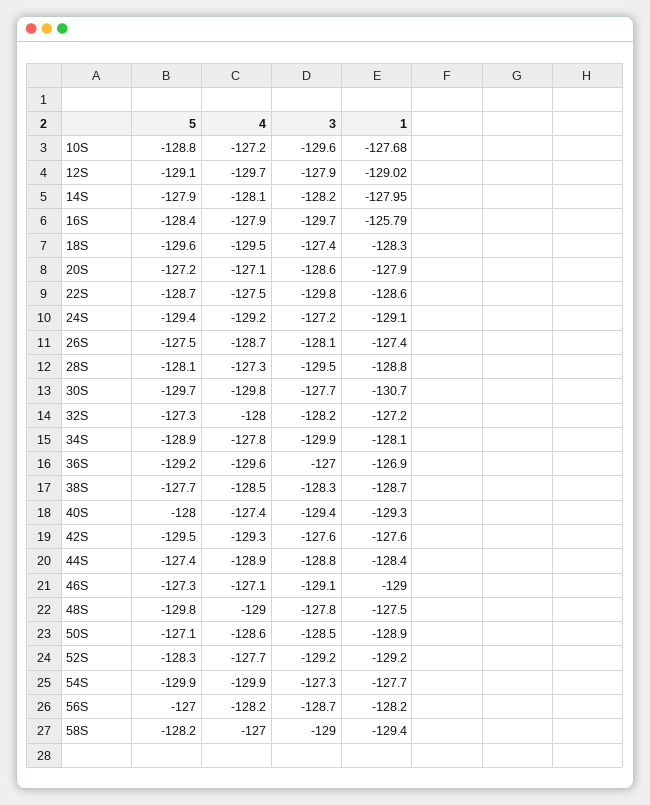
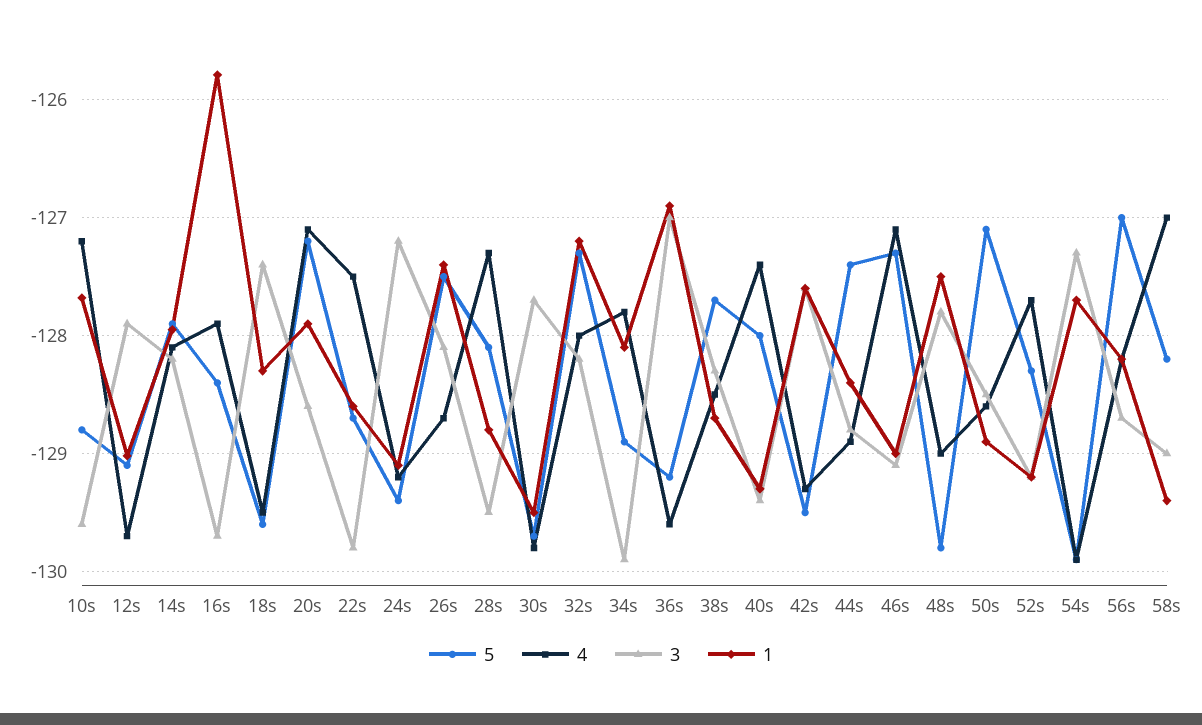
1, 30S: -130.7 -> -129.5

